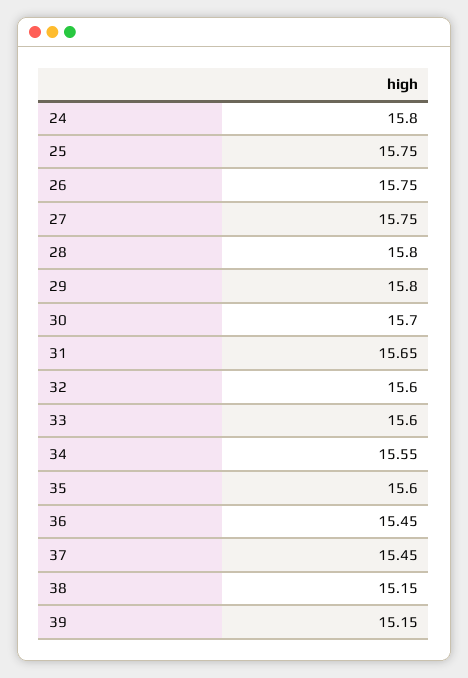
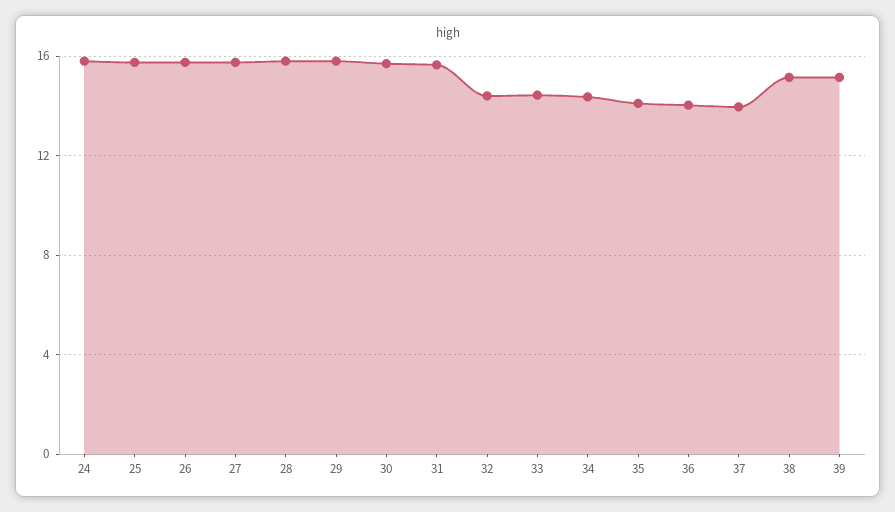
32: 15.6 -> 14.5
33: 15.6 -> 14.5
34: 15.55 -> 14.5
35: 15.6 -> 14
36: 15.45 -> 14
37: 15.45 -> 14

